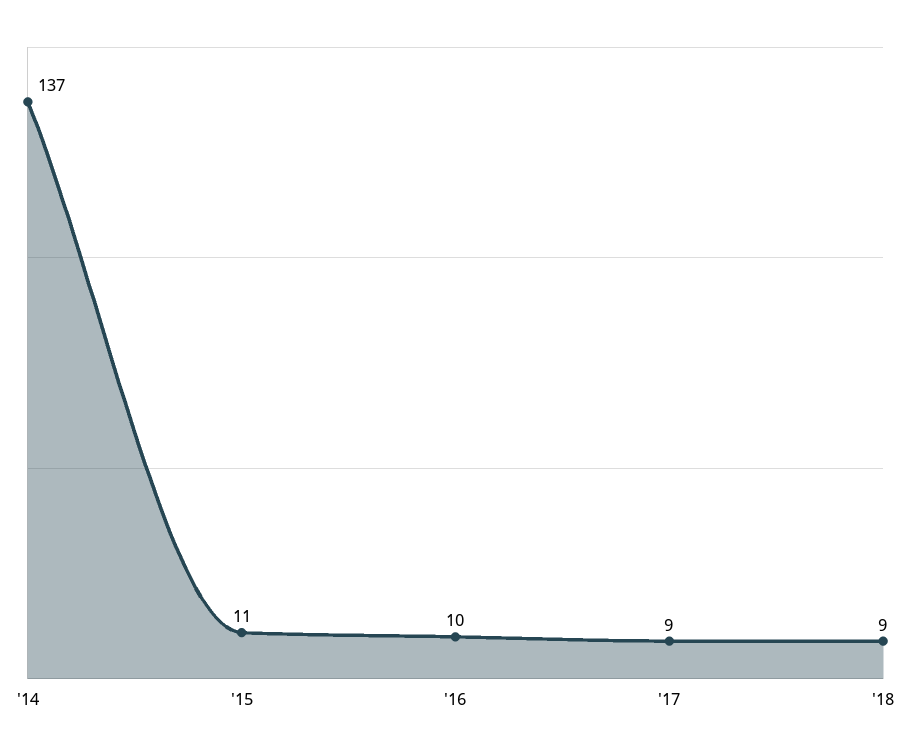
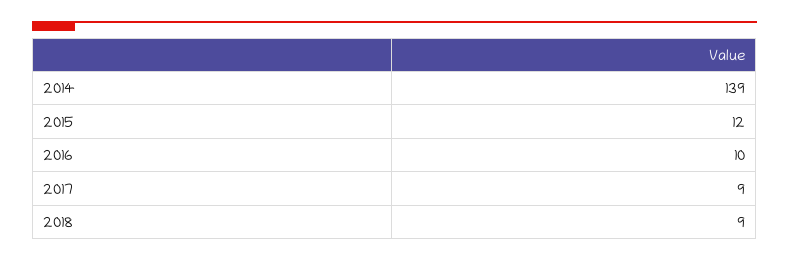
'14: 137 -> 139
'15: 11 -> 12

